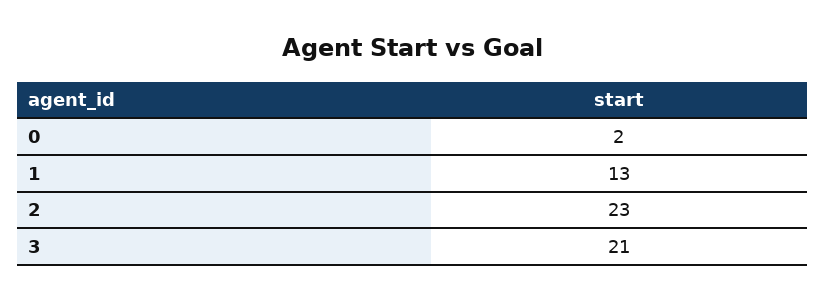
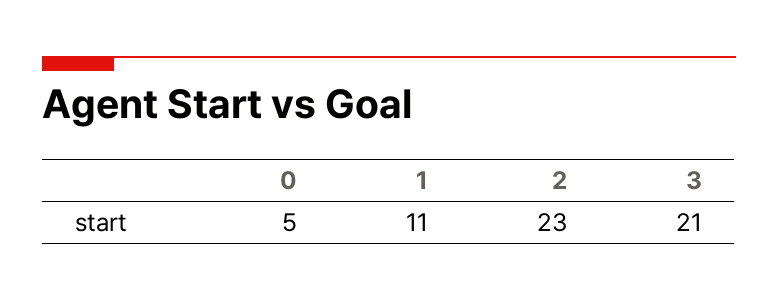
0: 2 -> 5
1: 13 -> 11

